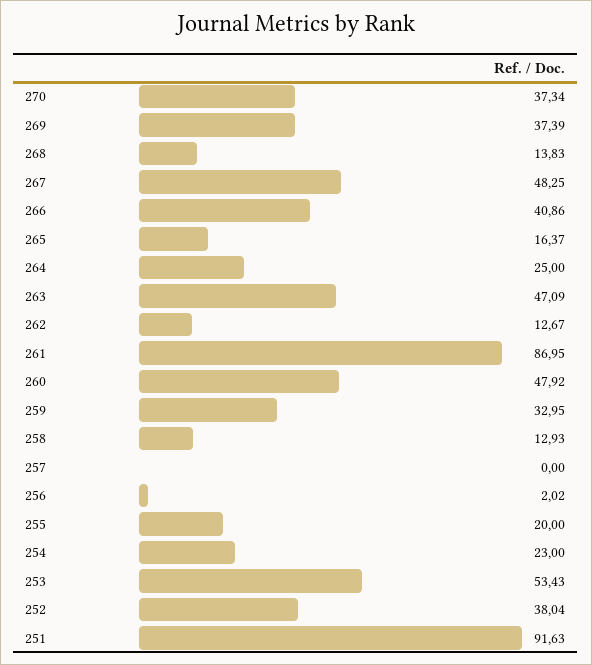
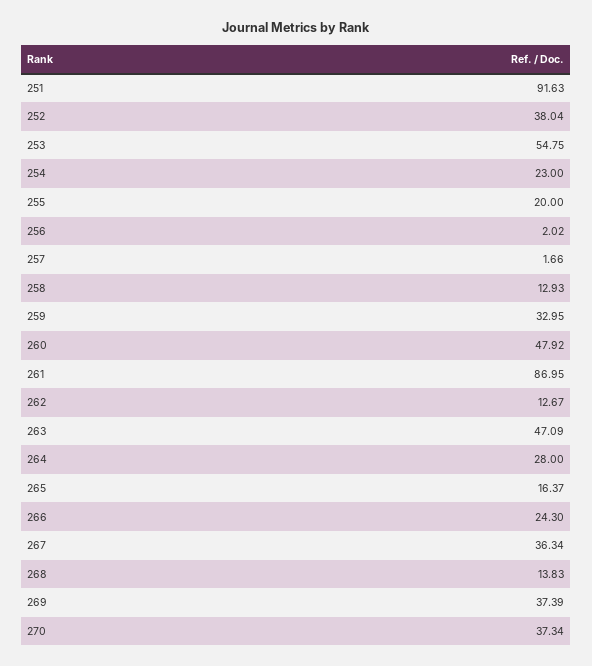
267: 48.25 -> 36.34
266: 40.86 -> 24.3
264: 25 -> 28
257: 0 -> 1.66
253: 53.43 -> 54.75

